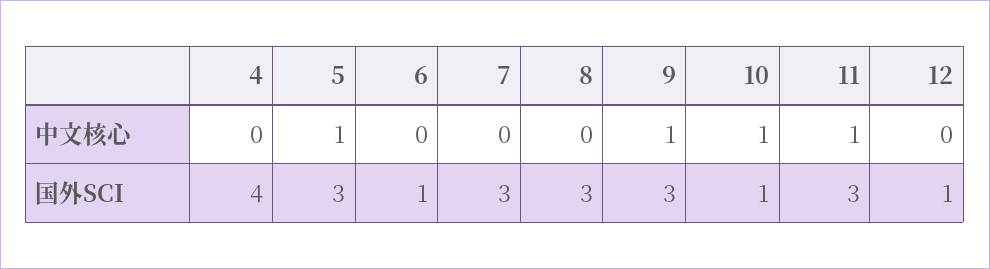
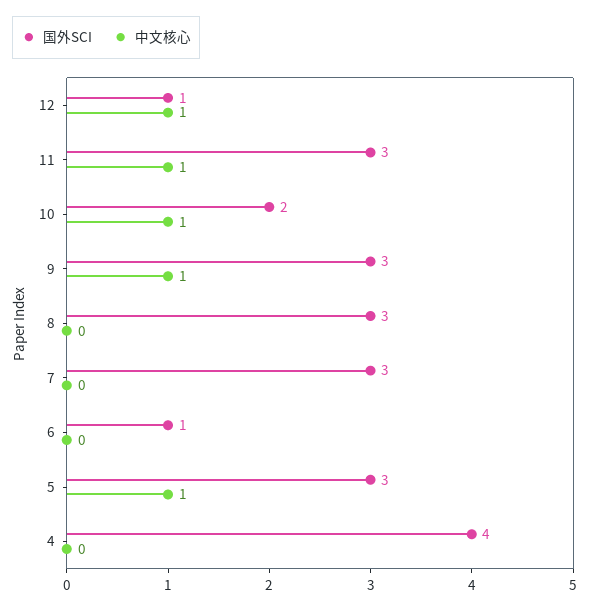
中文核心, 12: 0 -> 1
国外SCI, 10: 1 -> 2

